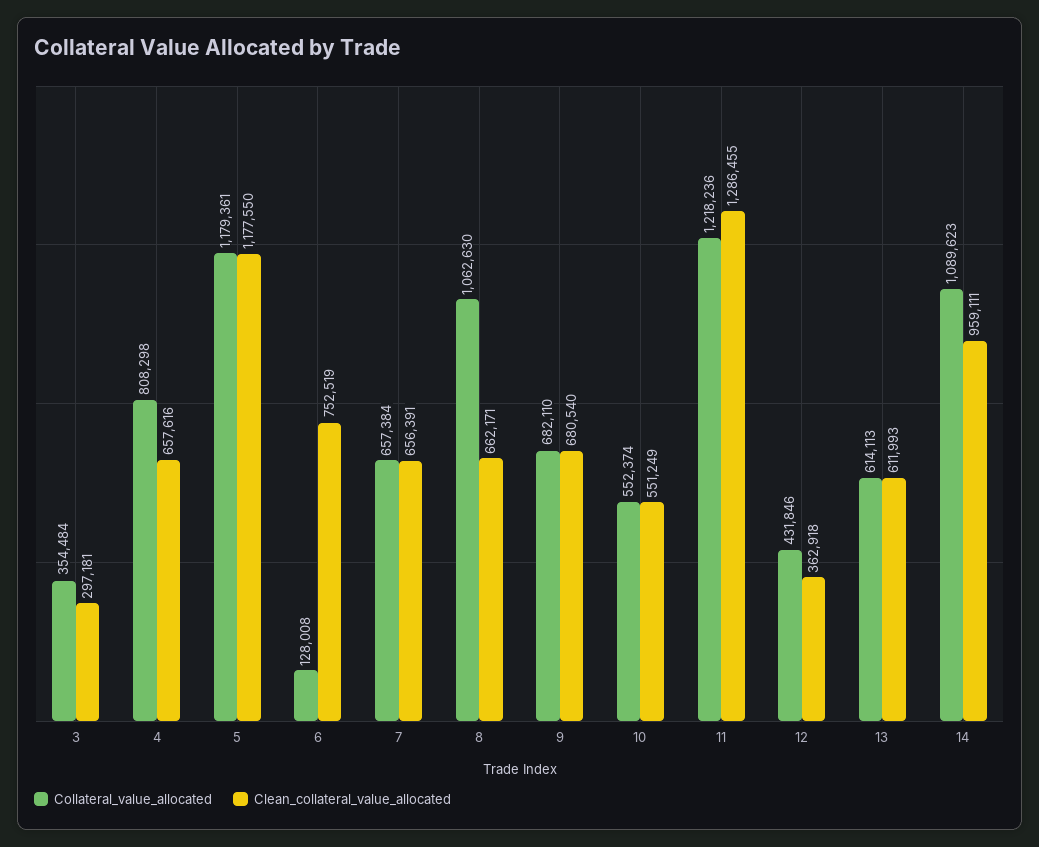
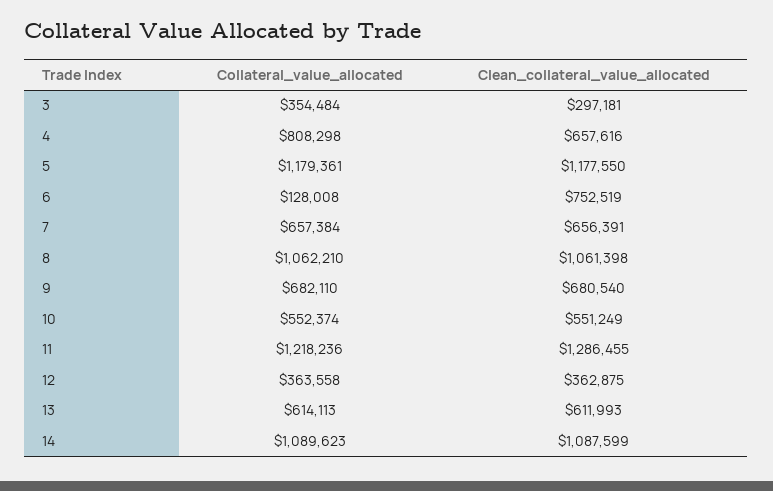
Collateral_value_allocated, 8: 1062630 -> 1062210
Clean_collateral_value_allocated, 8: 662171 -> 1061398
Collateral_value_allocated, 12: 431846 -> 363558
Clean_collateral_value_allocated, 12: 362918 -> 362875
Clean_collateral_value_allocated, 14: 959111 -> 1087599

